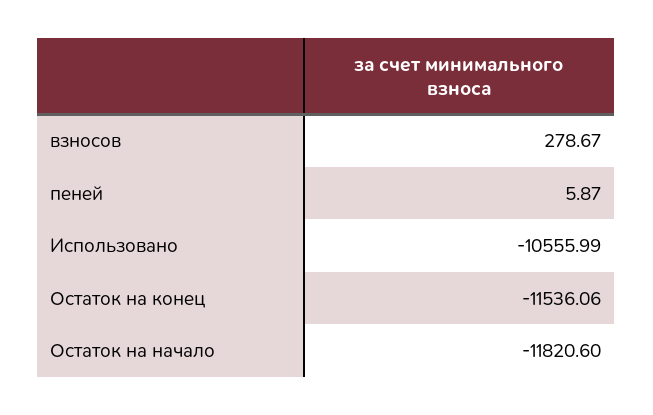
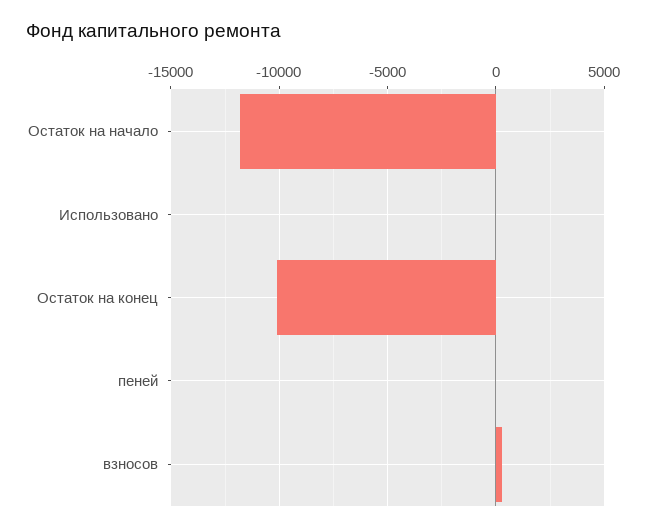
Использовано: -10555.99 -> 0
Остаток на конец: -11536.06 -> -10000

